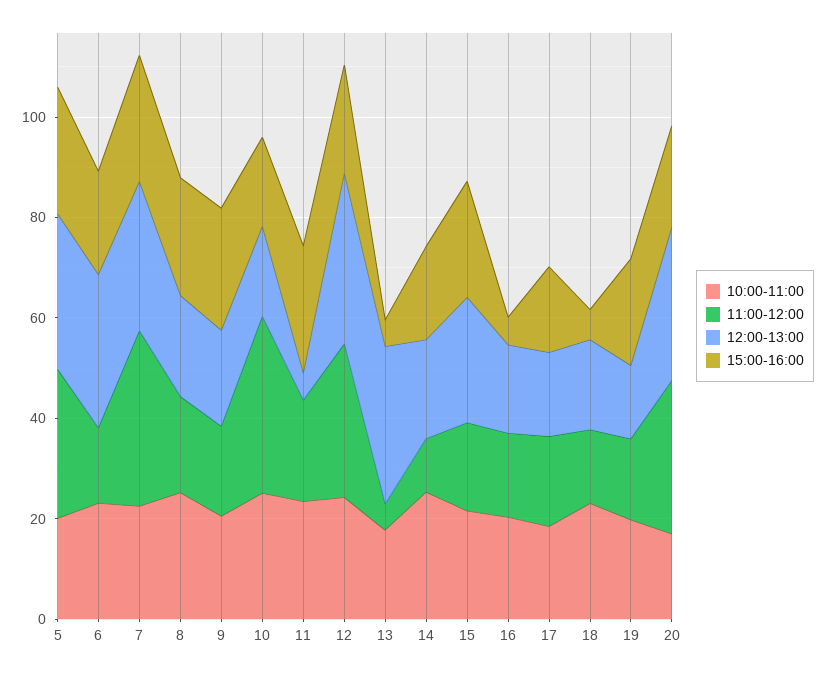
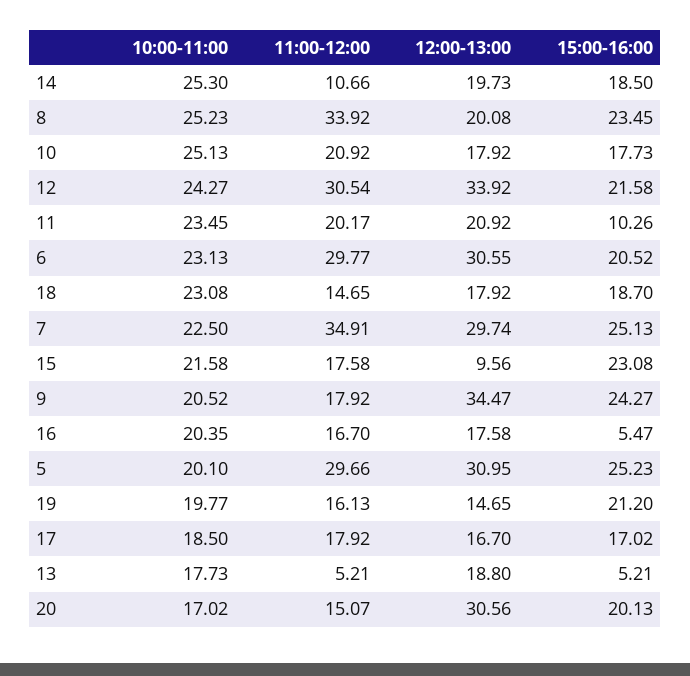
11:00-12:00, 6: 15 -> 29.77
11:00-12:00, 8: 20 -> 33.92
12:00-13:00, 9: 20 -> 34.47
11:00-12:00, 10: 35 -> 20.92
12:00-13:00, 11: 5 -> 20.92
15:00-16:00, 11: 25 -> 10.26
12:00-13:00, 13: 30 -> 18.8
12:00-13:00, 15: 25 -> 9.56
15:00-16:00, 18: 5 -> 18.7
11:00-12:00, 20: 30 -> 15.07

